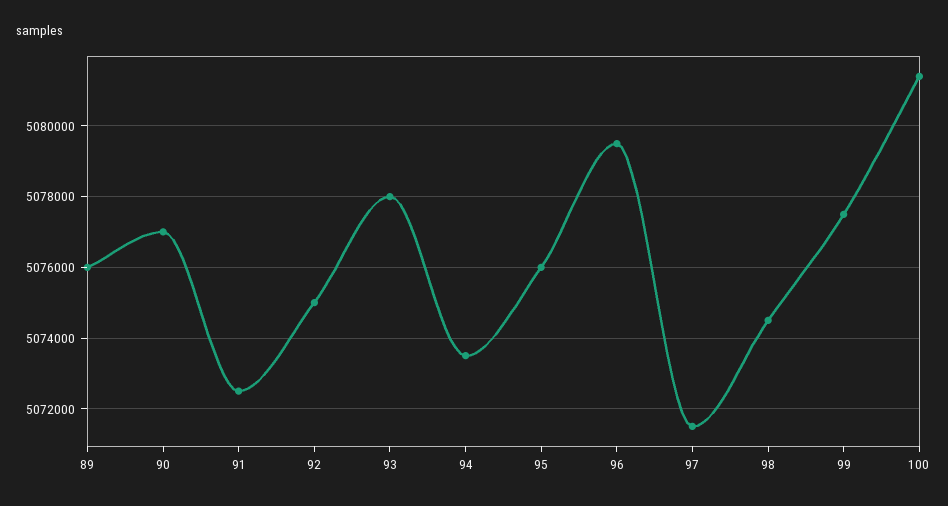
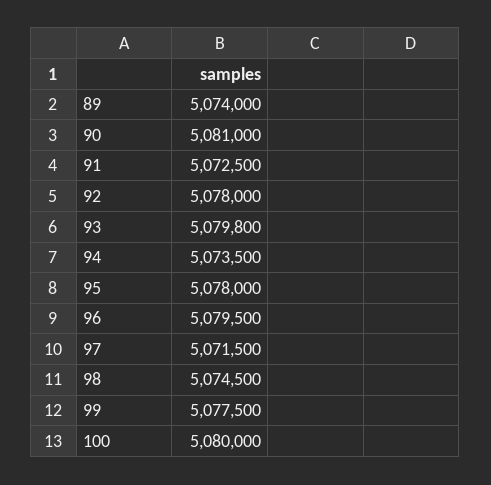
89: 5076000 -> 5074000
90: 5077000 -> 5081000
92: 5075000 -> 5078000
93: 5078000 -> 5079800
95: 5076000 -> 5078000
100: 5081400 -> 5080000

